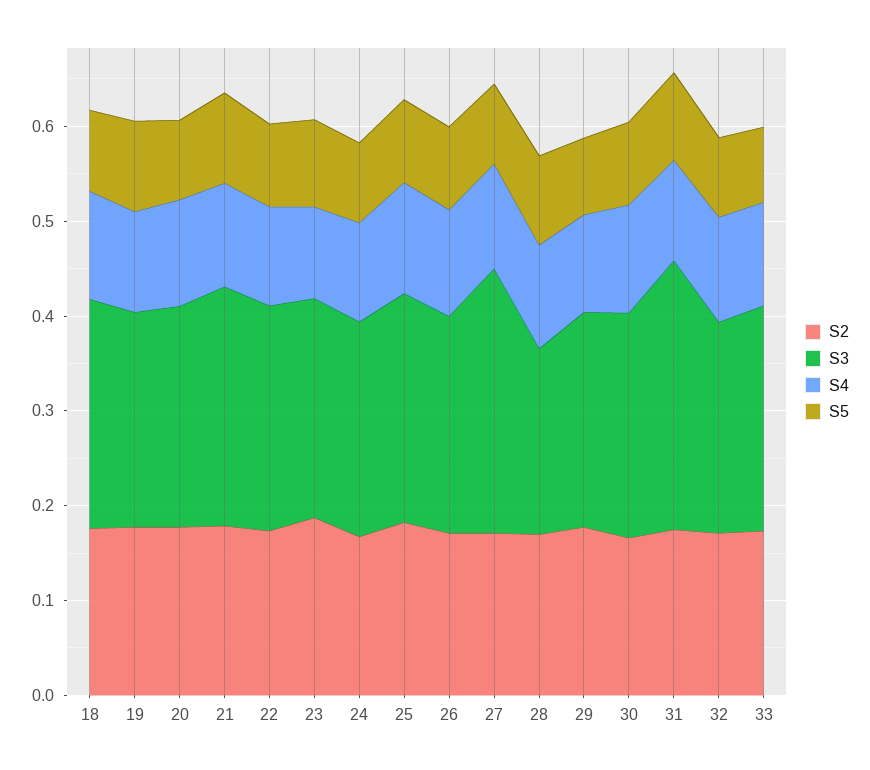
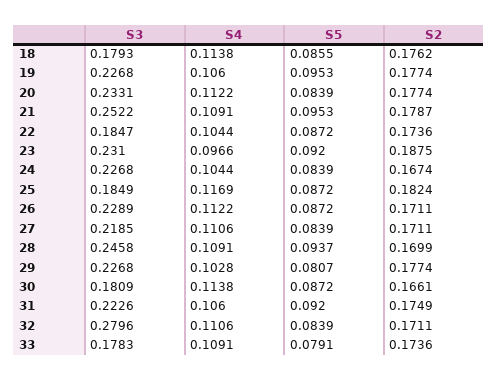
S3, 18: 0.24 -> 0.1793
S3, 22: 0.24 -> 0.1847
S3, 25: 0.24 -> 0.1849
S3, 27: 0.28 -> 0.2185
S3, 28: 0.2 -> 0.2458
S3, 30: 0.24 -> 0.1809
S3, 31: 0.28 -> 0.2226
S3, 32: 0.22 -> 0.2796
S3, 33: 0.24 -> 0.1783

